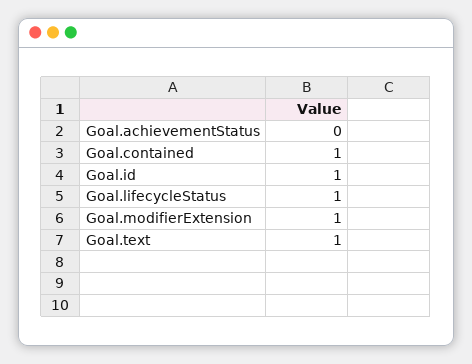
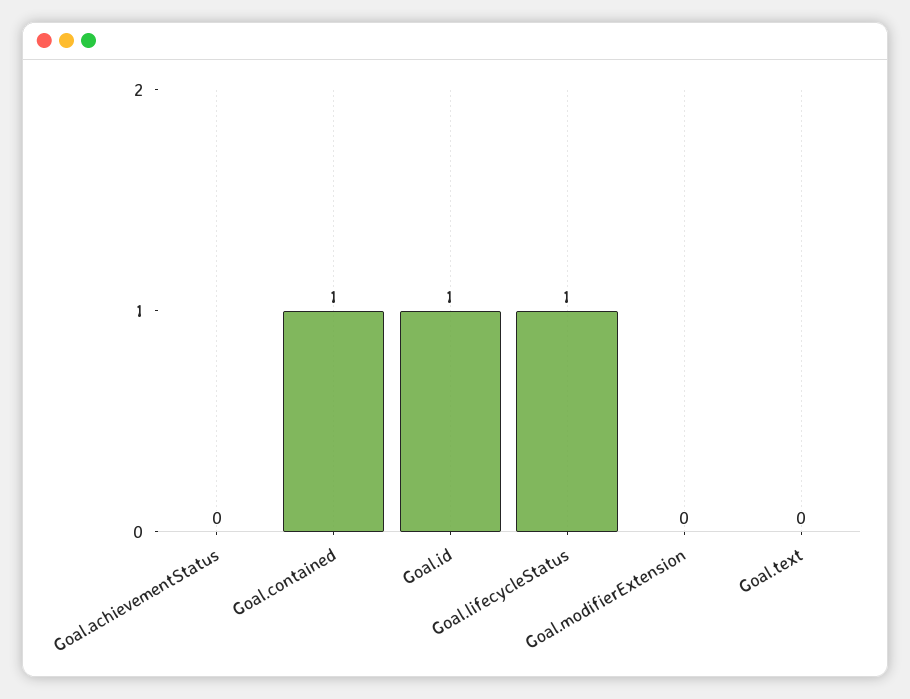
Goal.modifierExtension: 1 -> 0
Goal.text: 1 -> 0

